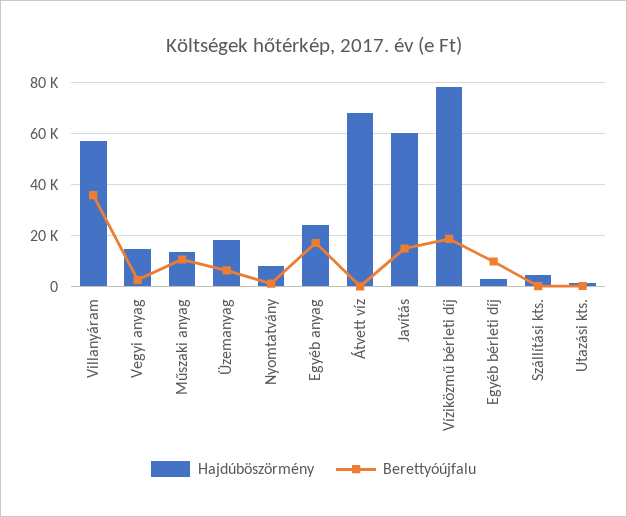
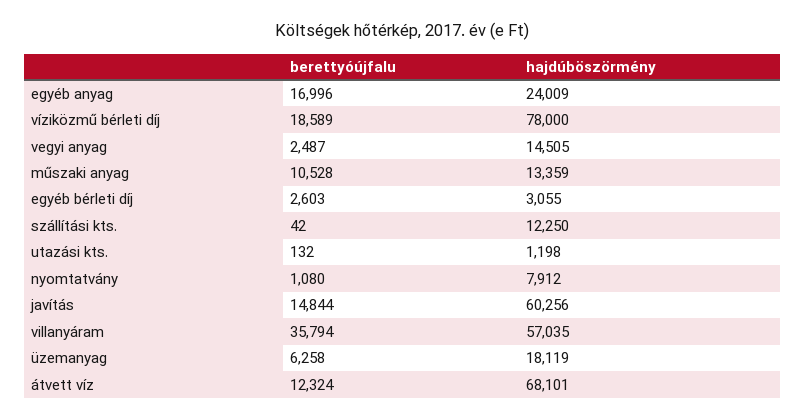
Berettyóújfalu, Átvett víz: 0 -> 12324
Berettyóújfalu, Egyéb bérleti díj: 10000 -> 2603
Hajdúböszörmény, Szállítási kts.: 5000 -> 12250

